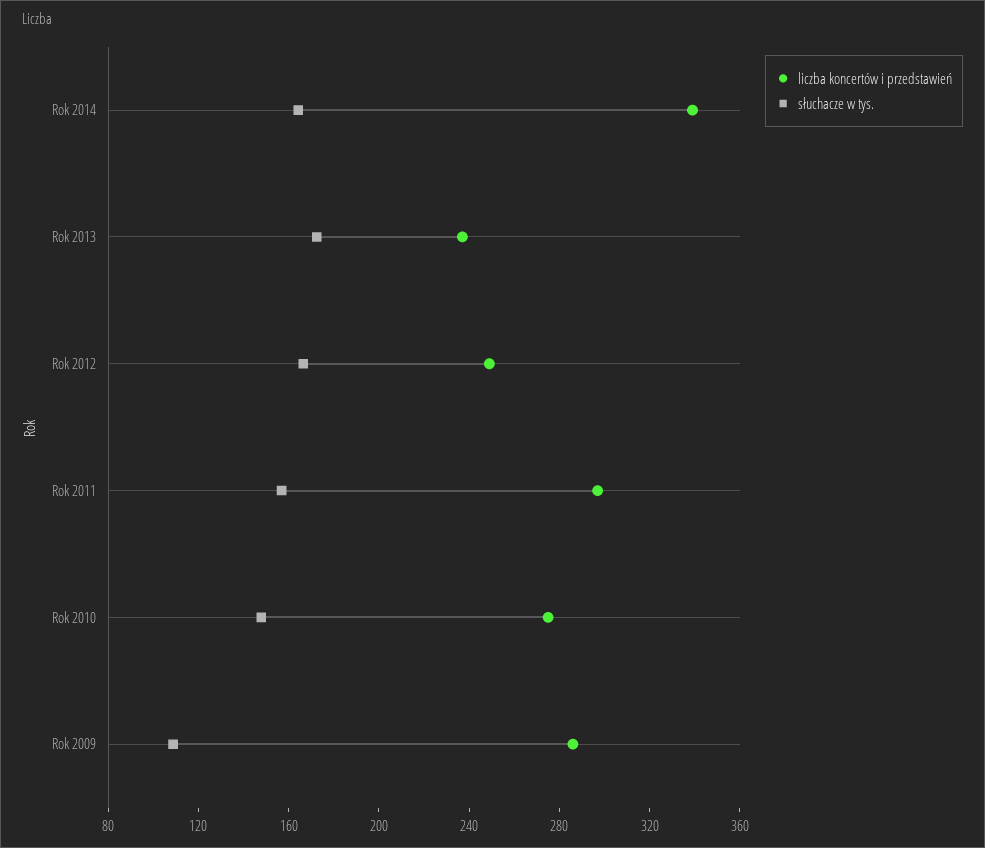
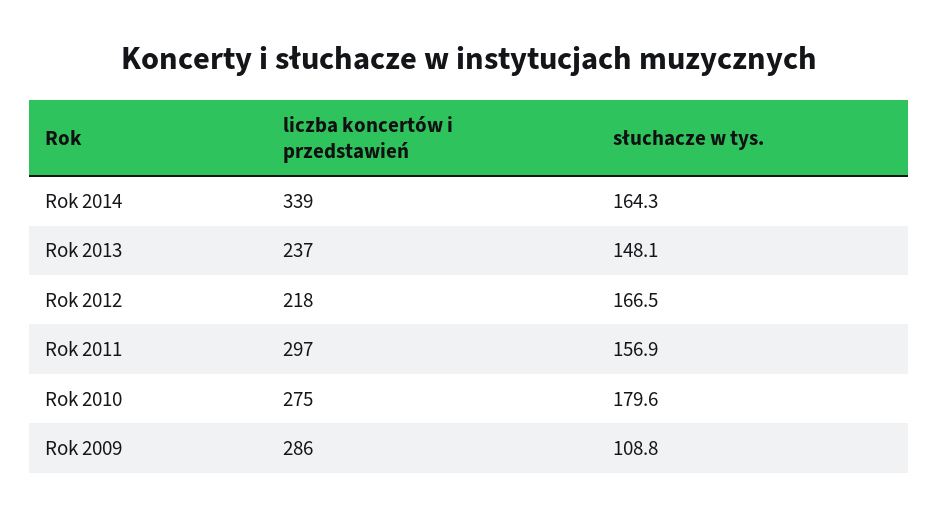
słuchacze w tys., Rok 2013: 170 -> 148.1
liczba koncertów i przedstawień, Rok 2012: 250 -> 218
słuchacze w tys., Rok 2010: 150 -> 179.6

